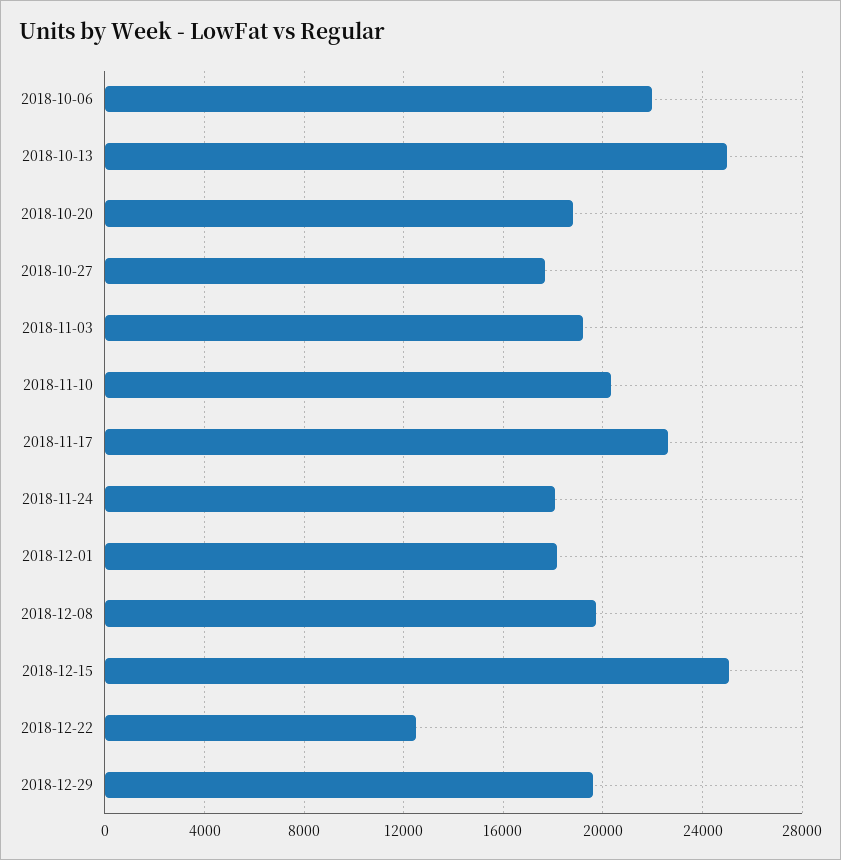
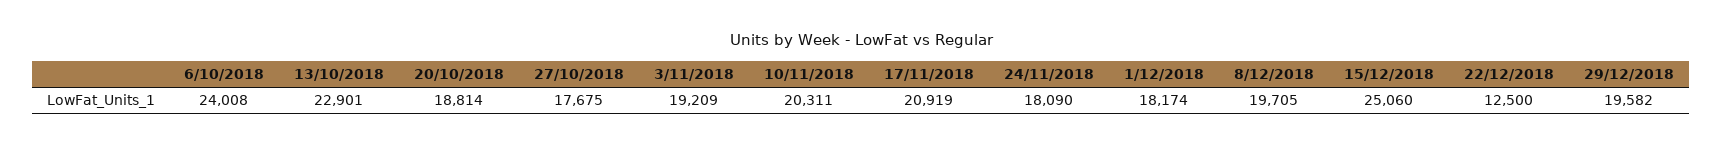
2018-10-06: 22000 -> 24008
2018-10-13: 25000 -> 22901
2018-11-17: 22500 -> 20919

